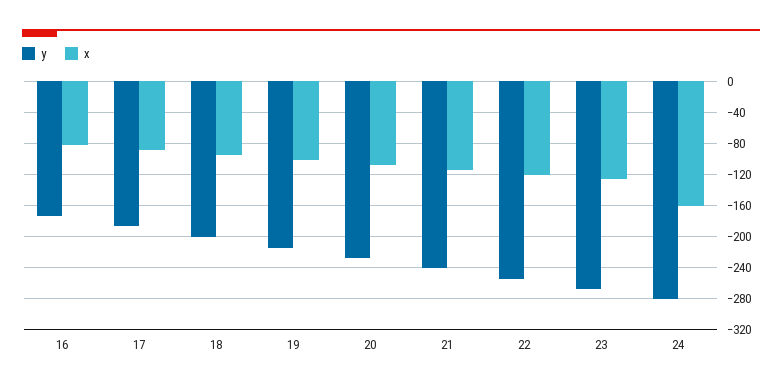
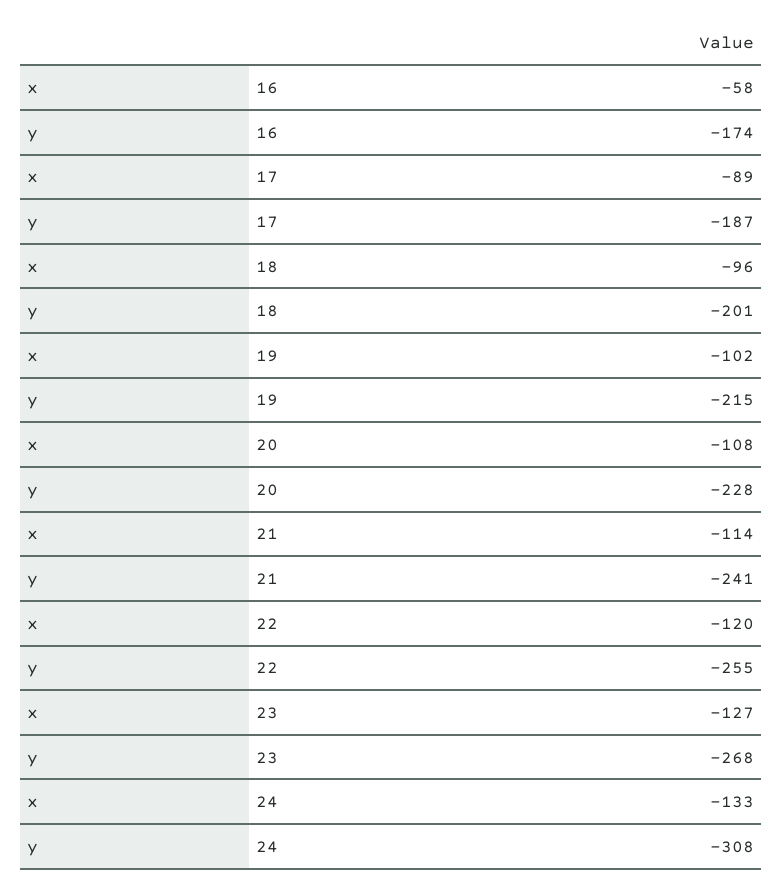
x, 16: -80 -> -58
y, 24: -280 -> -308
x, 24: -160 -> -133

